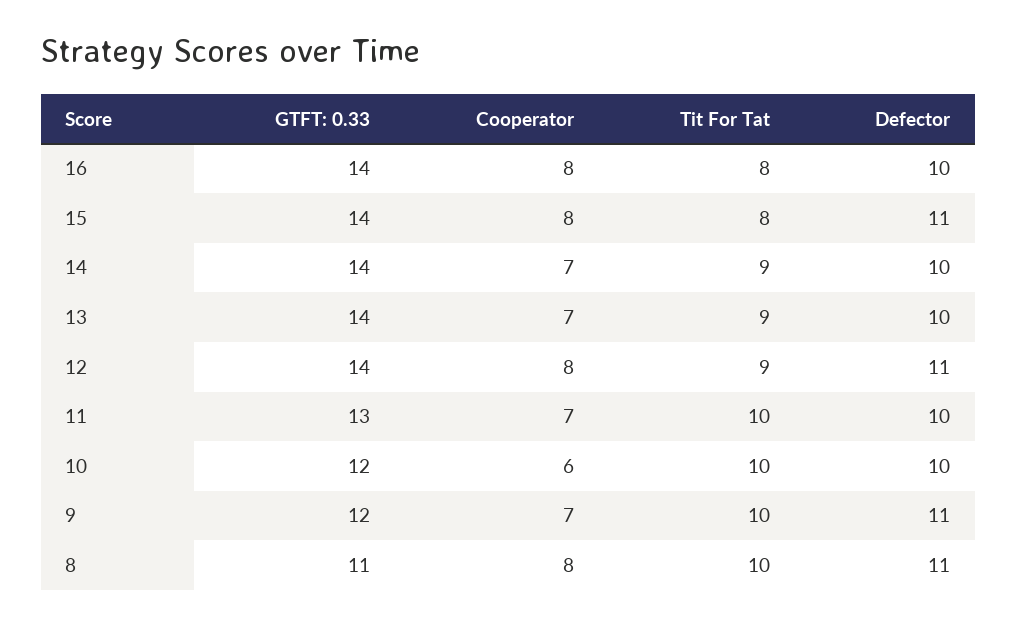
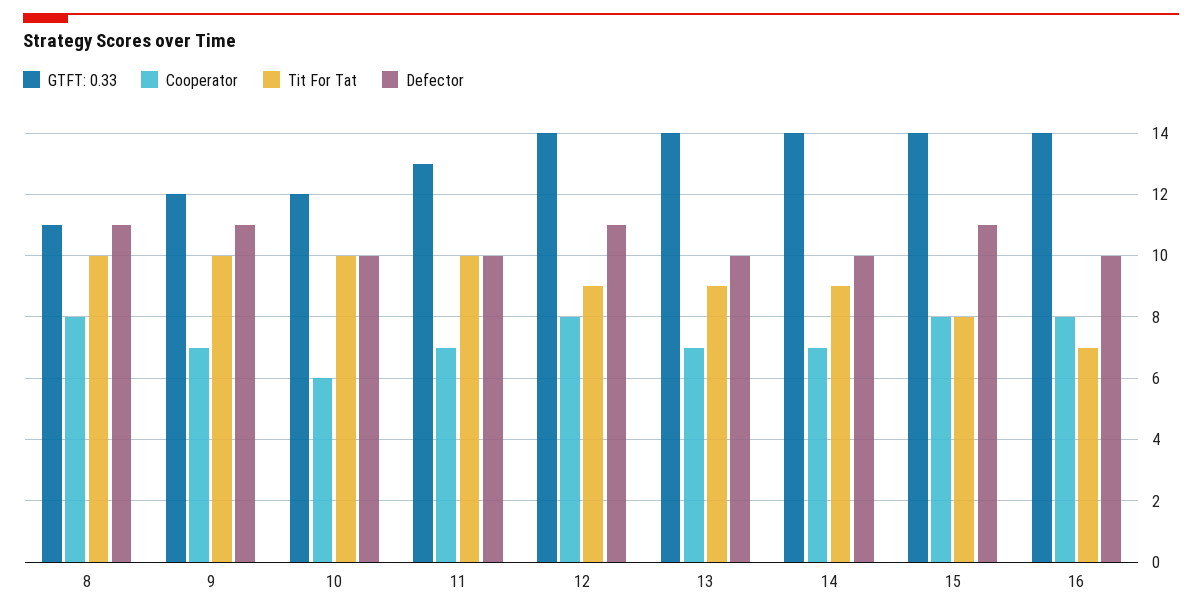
Tit For Tat, 16: 8 -> 7

